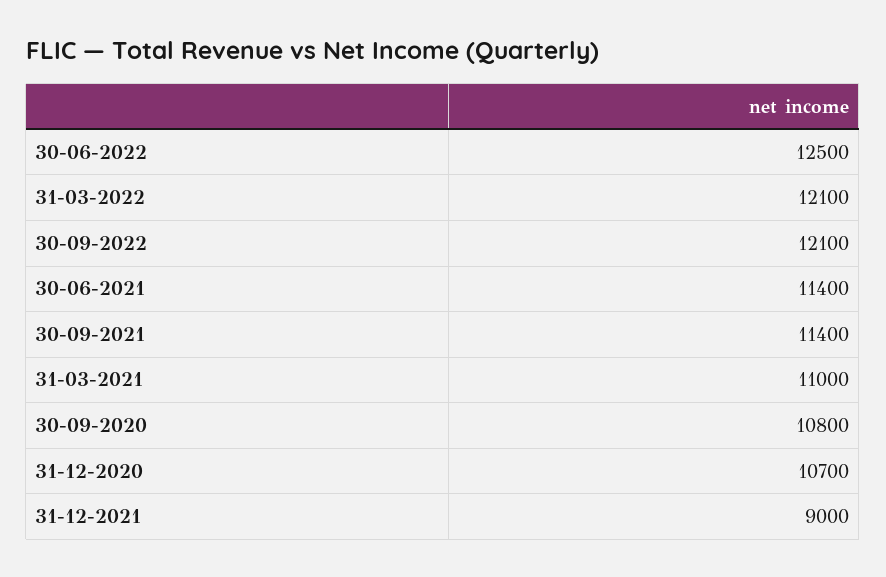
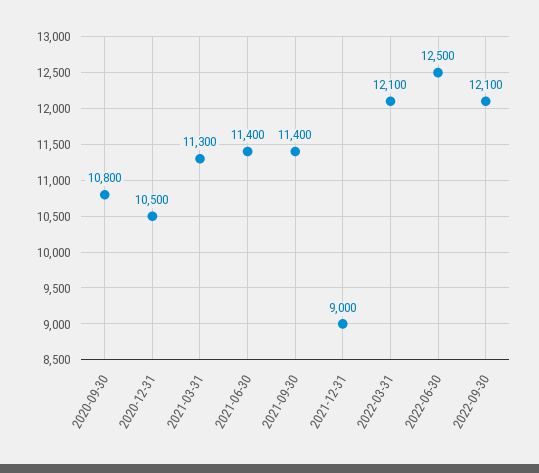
31-03-2021: 11000 -> 11300
31-12-2020: 10700 -> 10500

